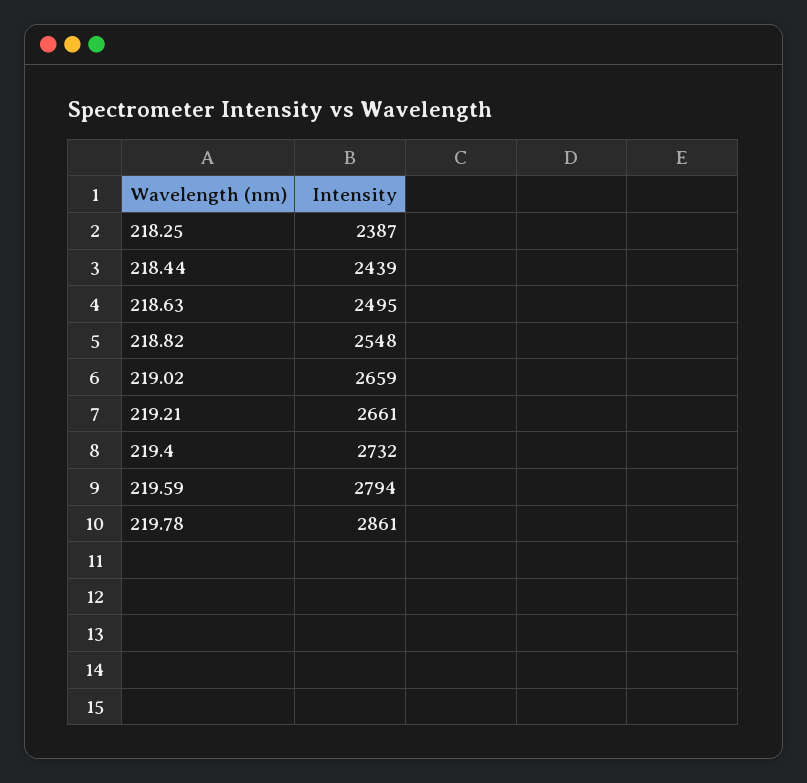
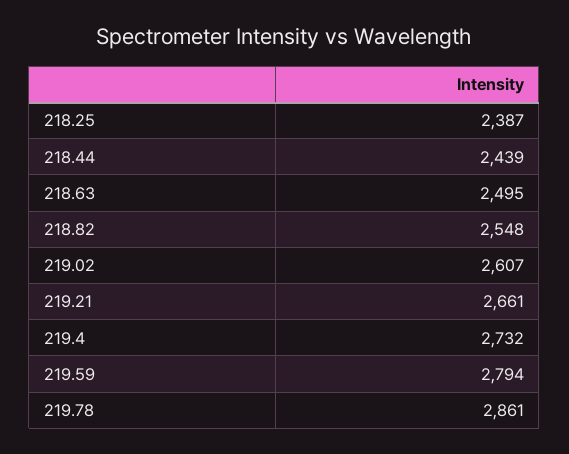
219.02: 2659 -> 2607

